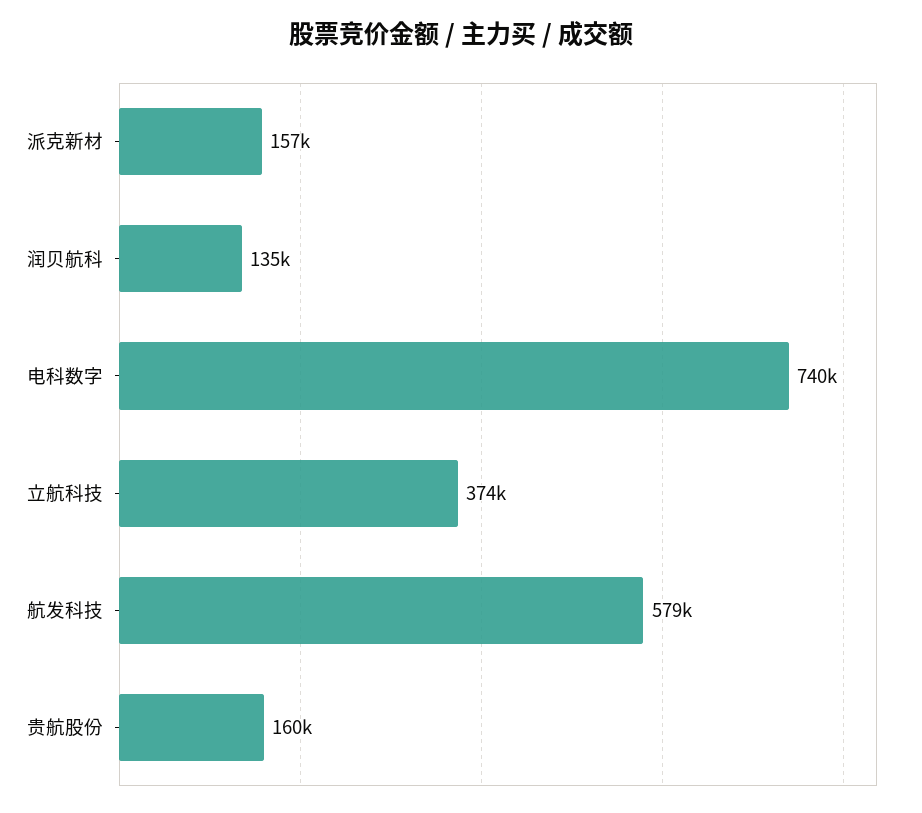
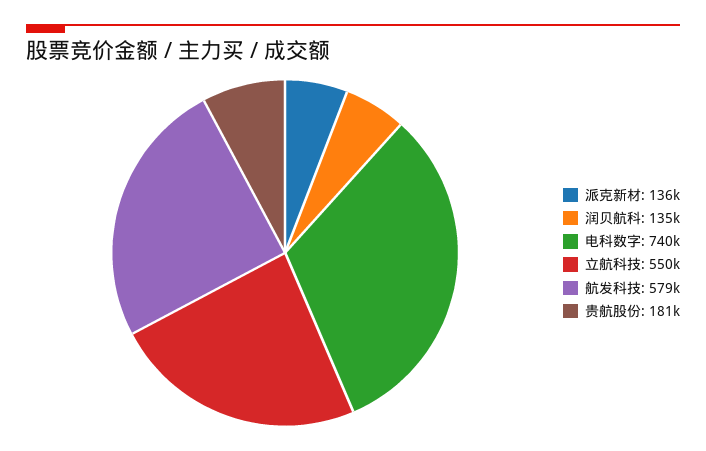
派克新材: 157000 -> 136000
立航科技: 374000 -> 550000
贵航股份: 160000 -> 181000

